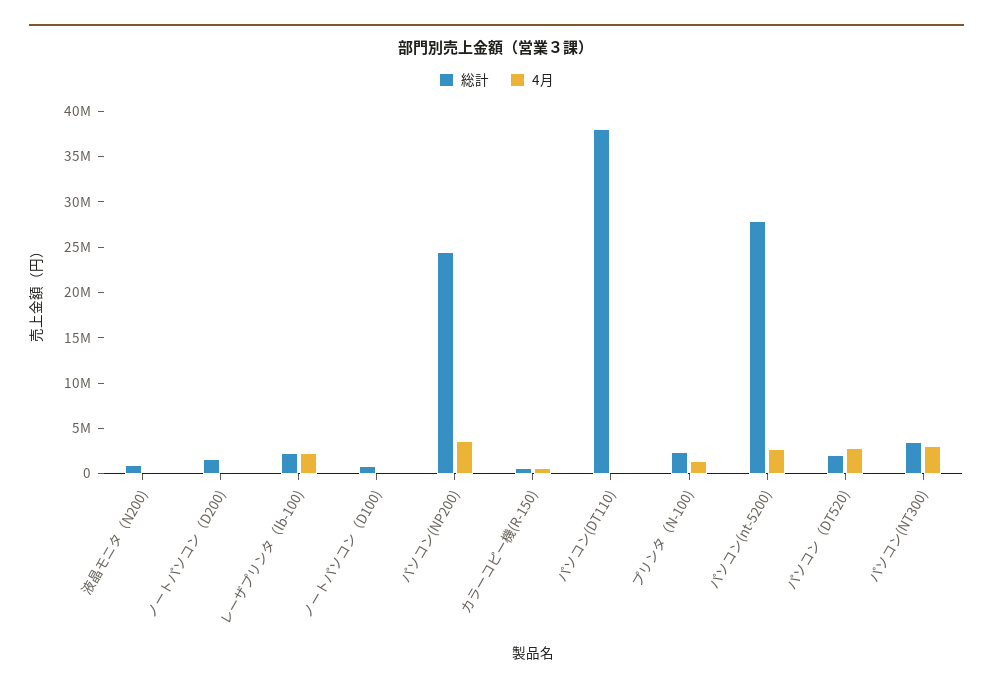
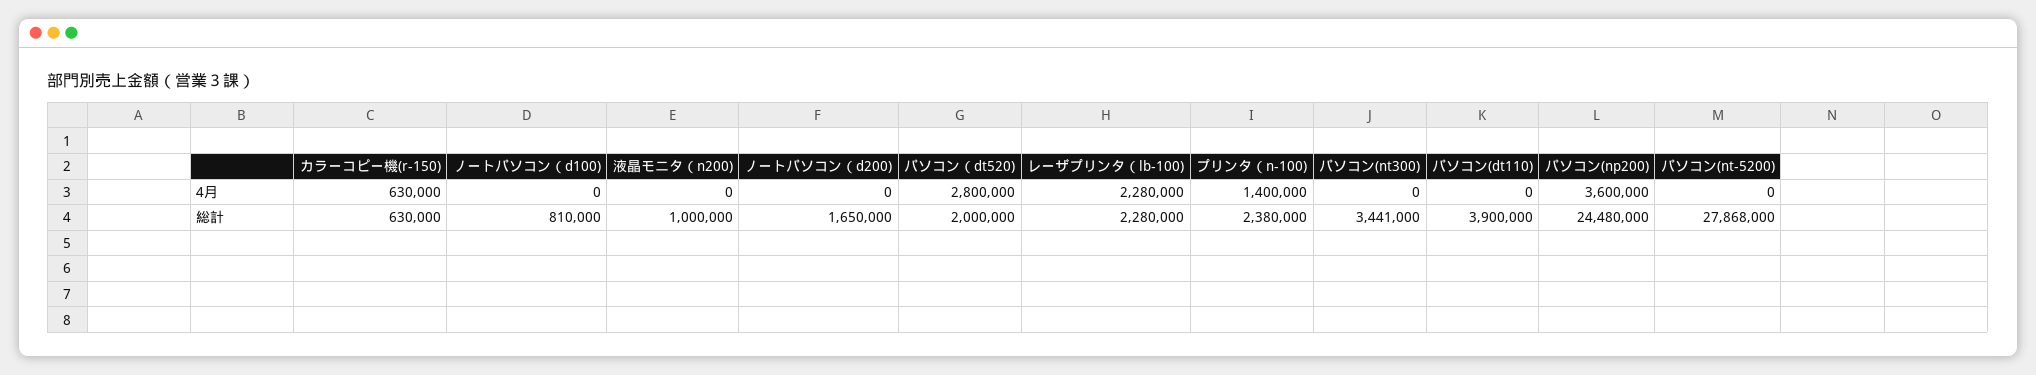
総計, パソコン(DT110): 38000000 -> 3900000
4月, パソコン(nt-5200): 3000000 -> 0
4月, パソコン(NT300): 3000000 -> 0

